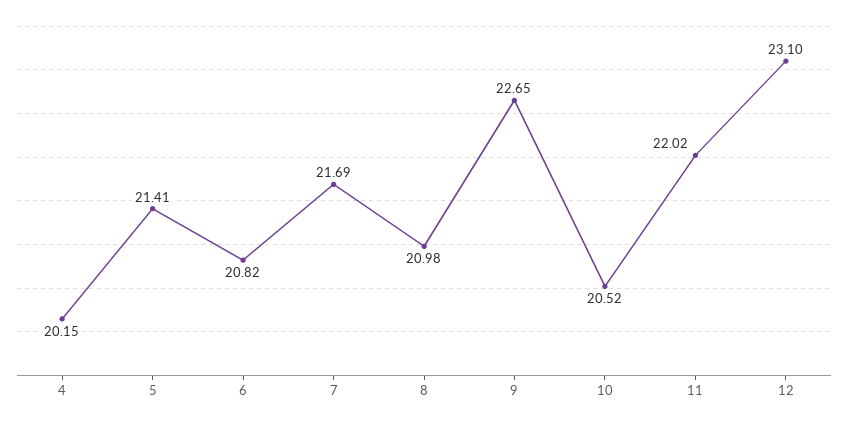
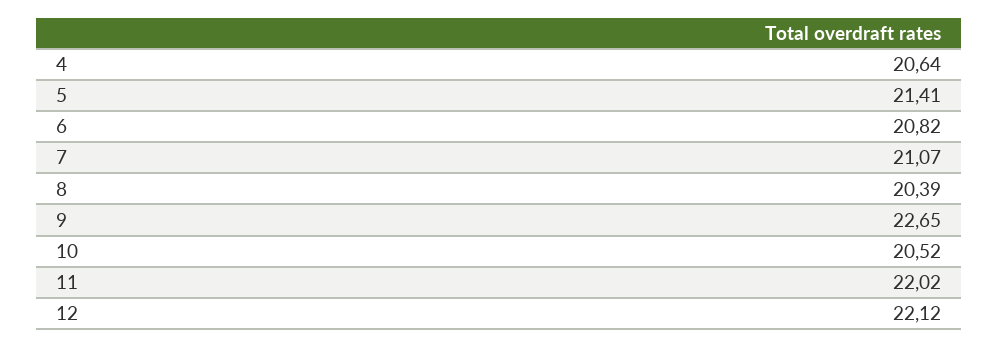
4: 20.15 -> 20.64
7: 21.69 -> 21.07
8: 20.98 -> 20.39
12: 23.1 -> 22.12

